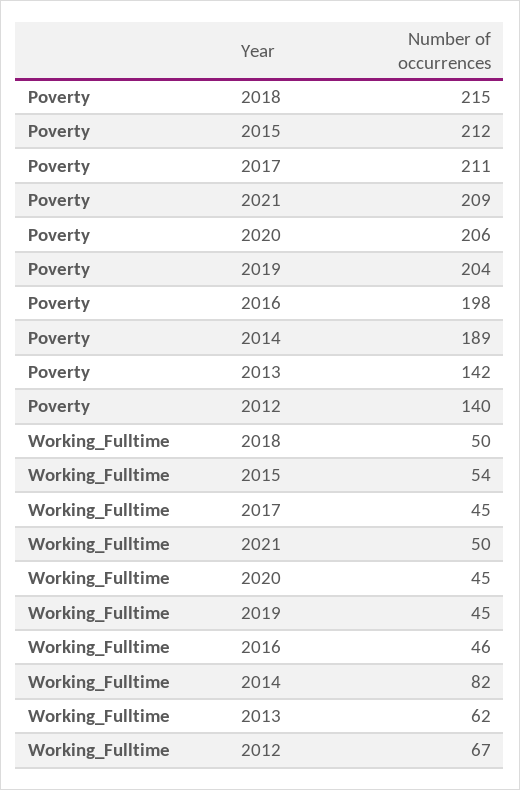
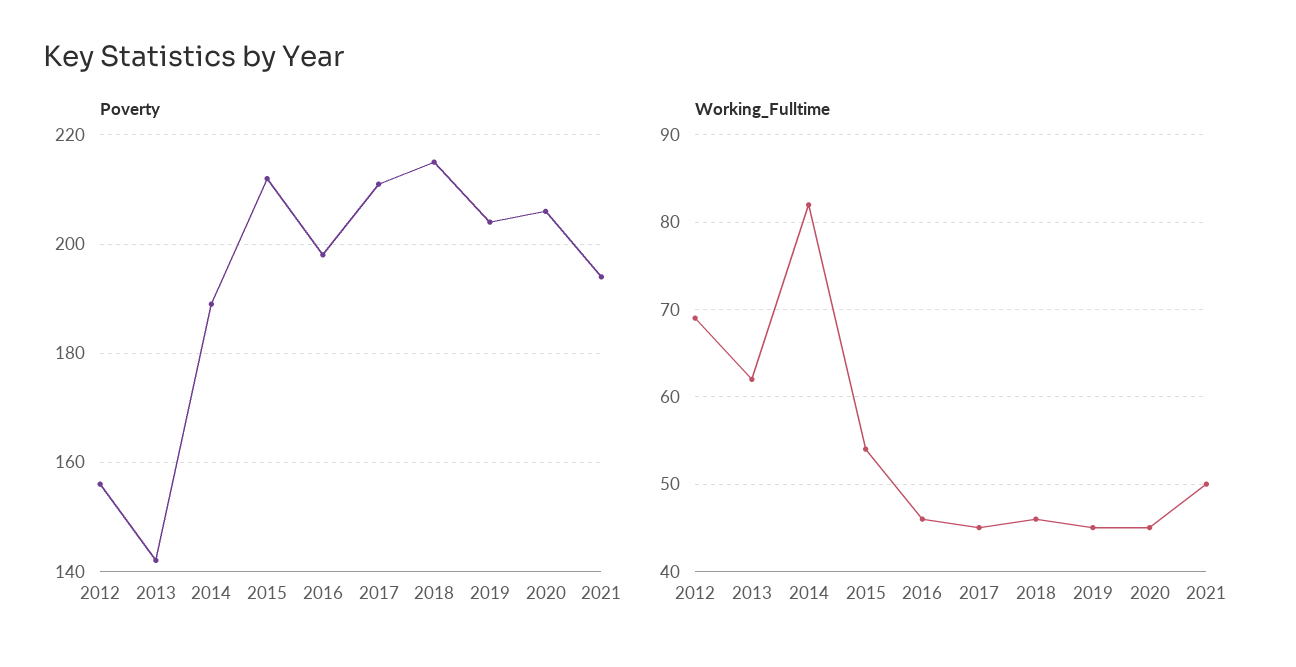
Poverty, 2021: 209 -> 195
Poverty, 2012: 140 -> 155
Working_Fulltime, 2018: 50 -> 46
Working_Fulltime, 2012: 67 -> 69

